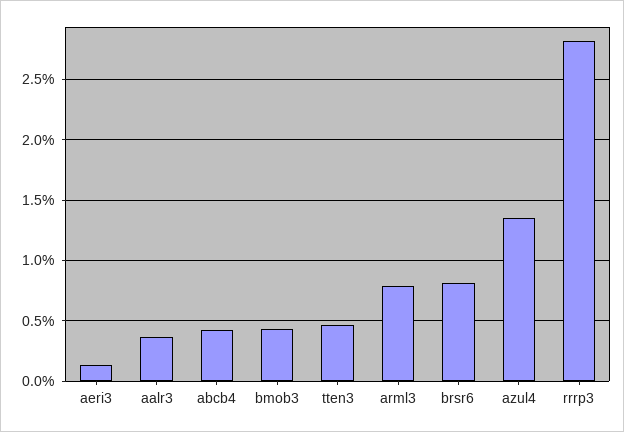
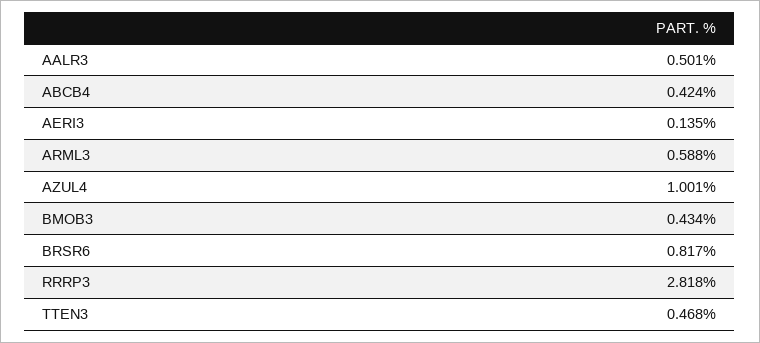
aalr3: 0.35 -> 0.501
arml3: 0.8 -> 0.588
azul4: 1.35 -> 1.001

